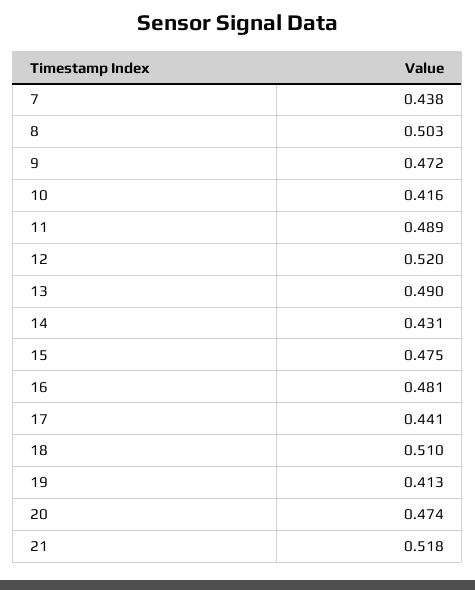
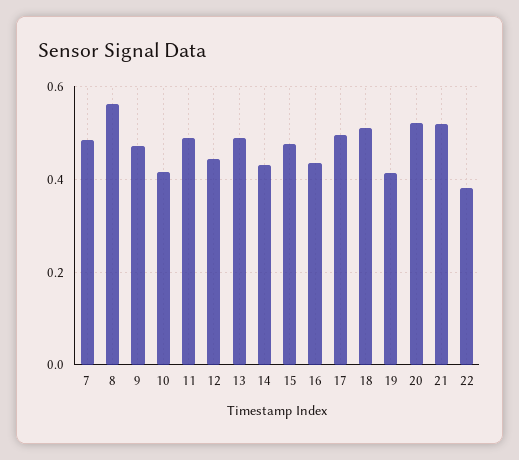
7: 0.438 -> 0.48
8: 0.503 -> 0.56
12: 0.52 -> 0.44
16: 0.481 -> 0.44
17: 0.441 -> 0.5
20: 0.474 -> 0.52
22: none -> 0.38

